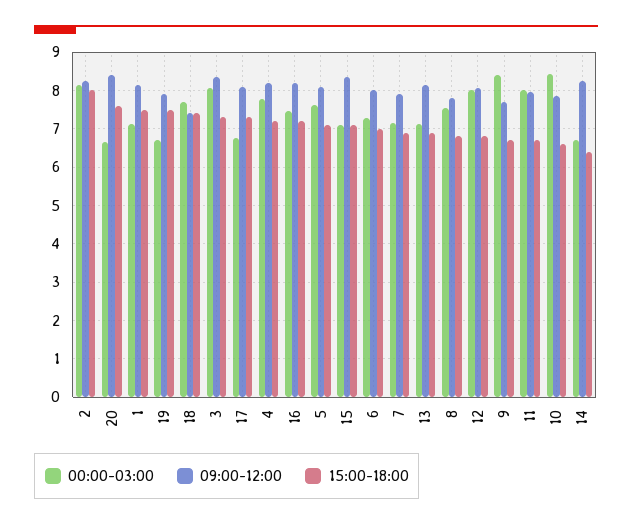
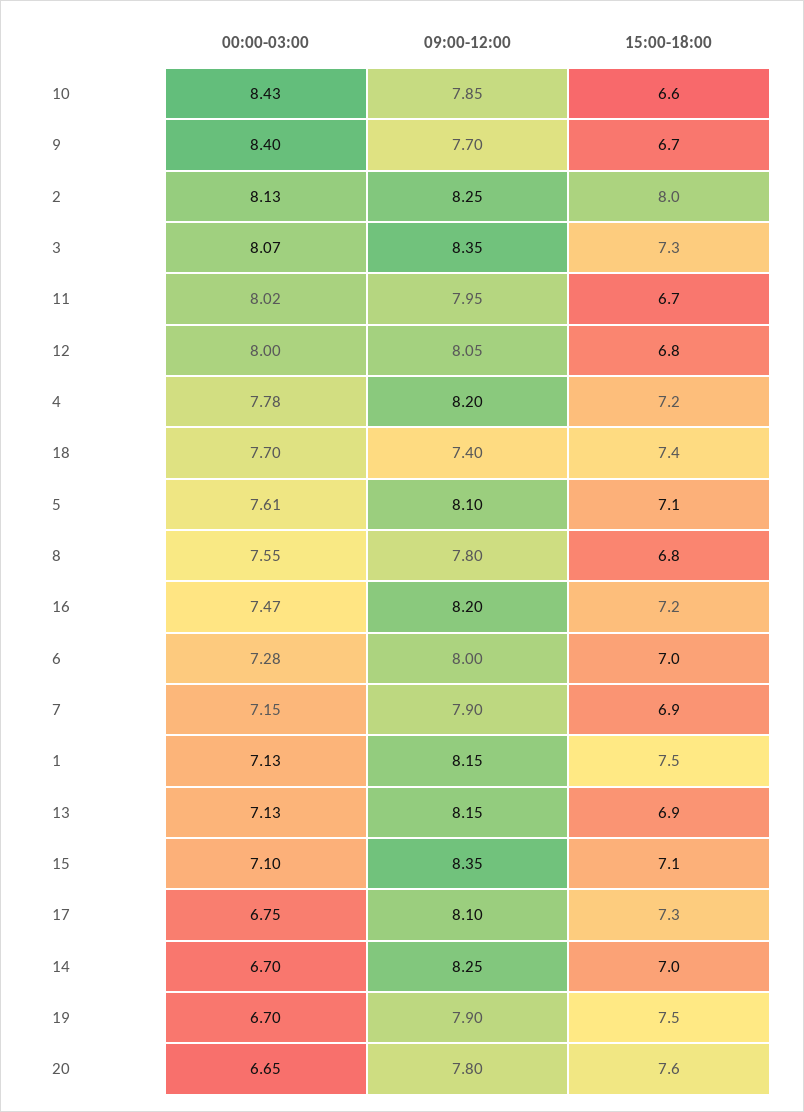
09:00-12:00, 20: 8.4 -> 7.8
15:00-18:00, 14: 6.4 -> 7

